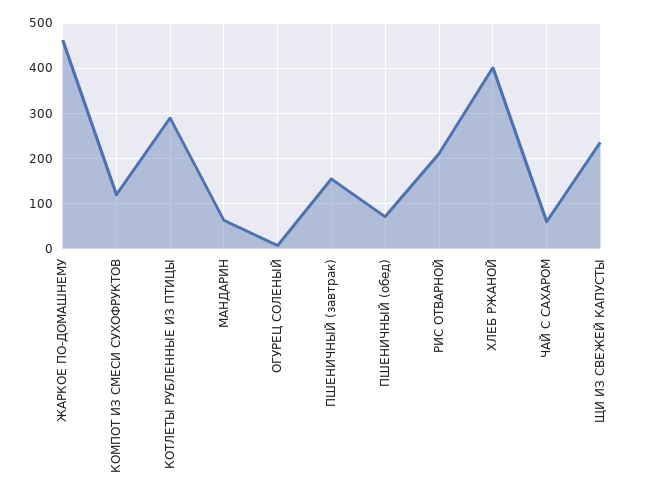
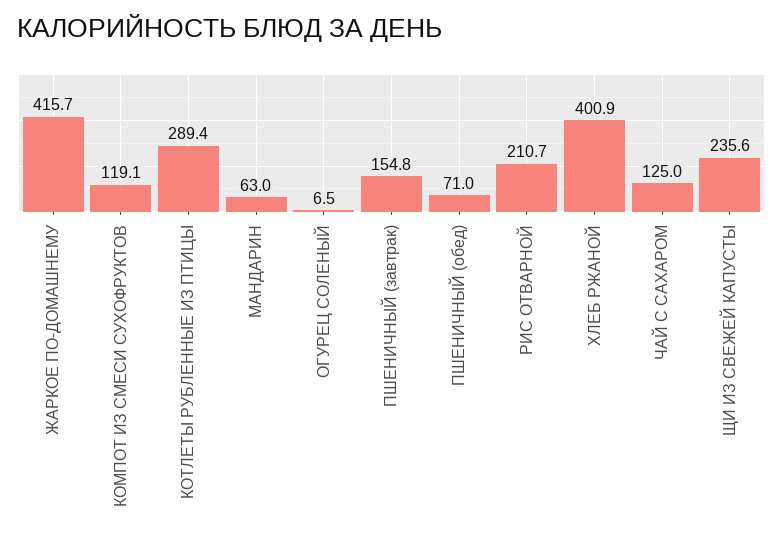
ЖАРКОЕ ПО-ДОМАШНЕМУ: 460 -> 415.7
ЧАЙ С САХАРОМ: 60 -> 125

